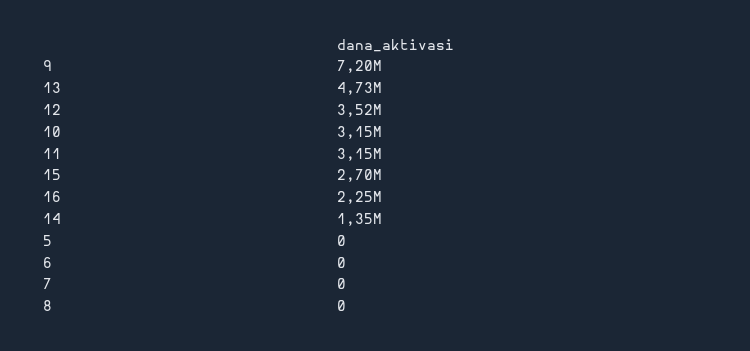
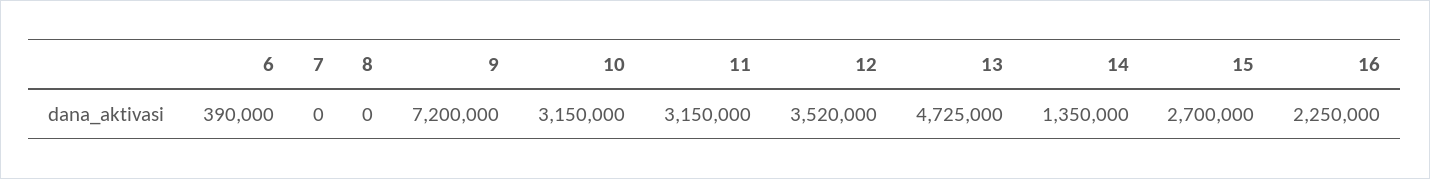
5: 0 -> none
6: 0 -> 390000

